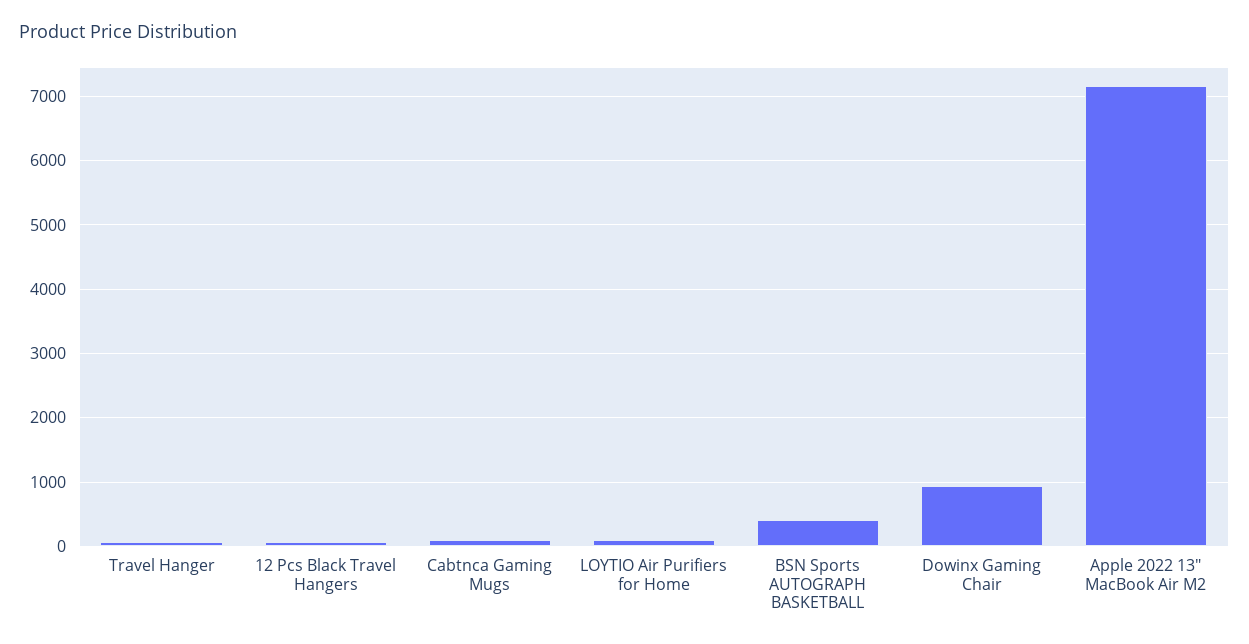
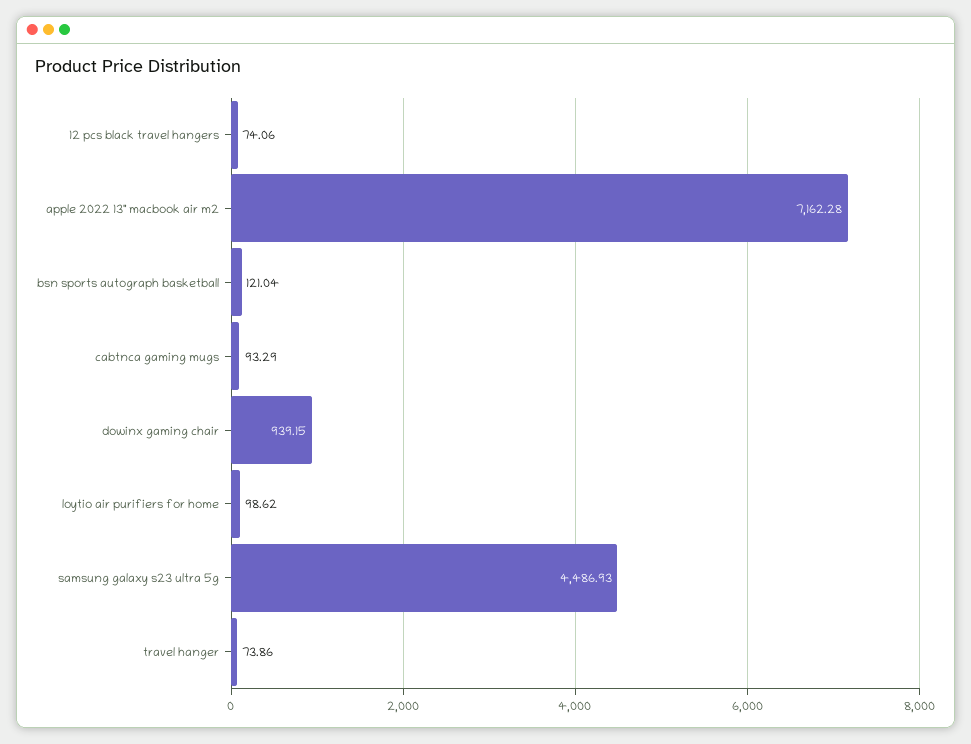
BSN Sports AUTOGRAPH BASKETBALL: 400 -> 121.04
samsung galaxy s23 ultra 5g: none -> 4486.93

